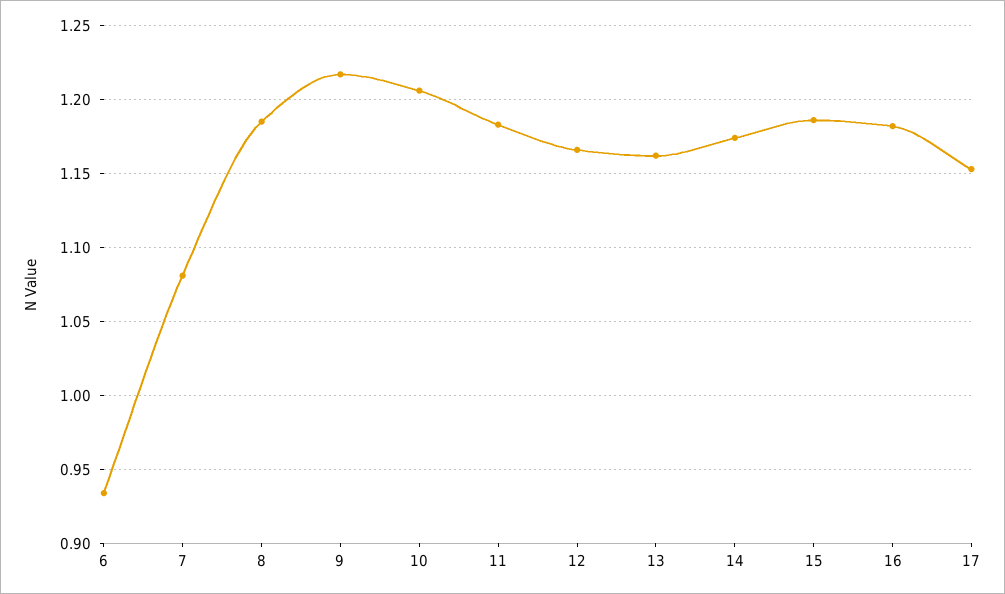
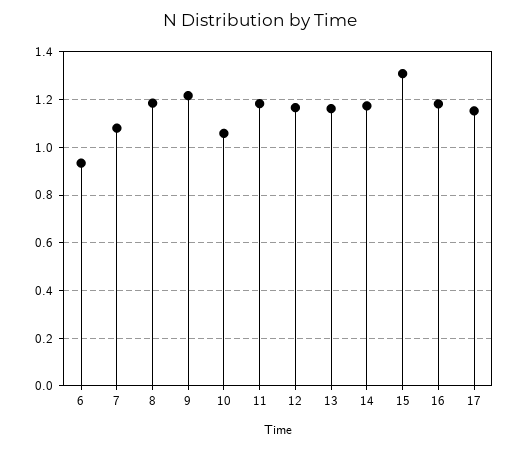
10: 1.205 -> 1.05
15: 1.185 -> 1.3

